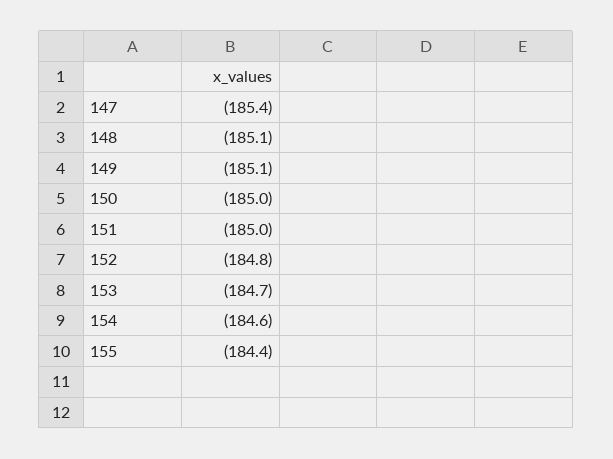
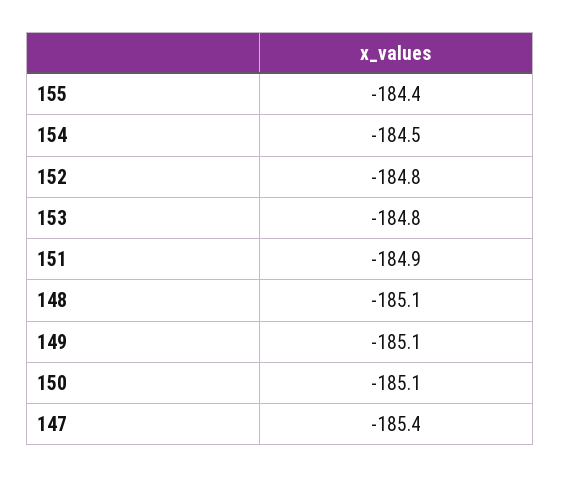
150: -185 -> -185.1
151: -185 -> -184.9
153: -184.7 -> -184.8
154: -184.6 -> -184.5

